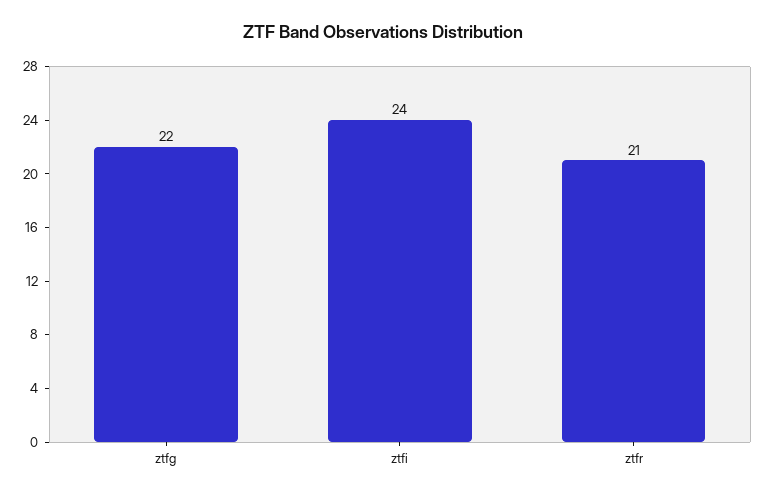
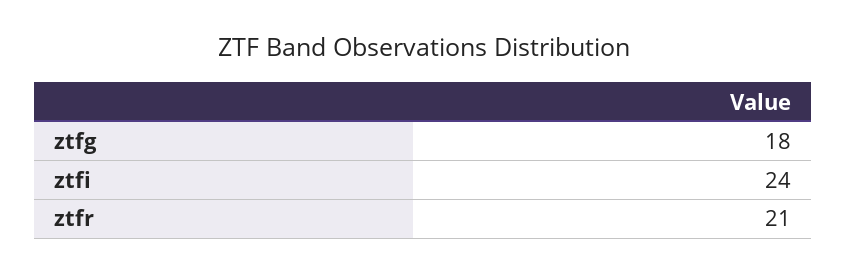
ztfg: 22 -> 18

